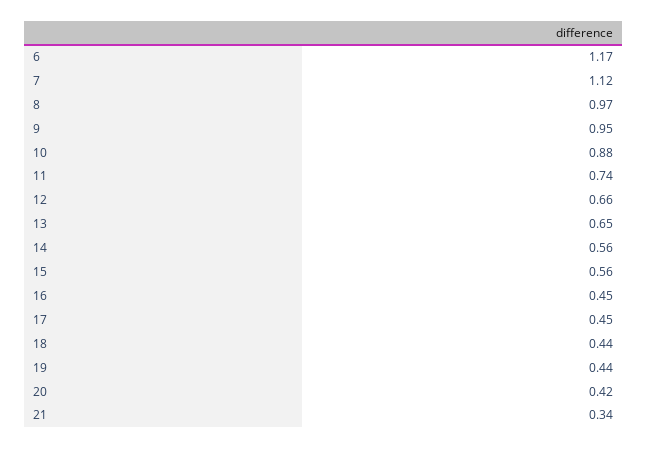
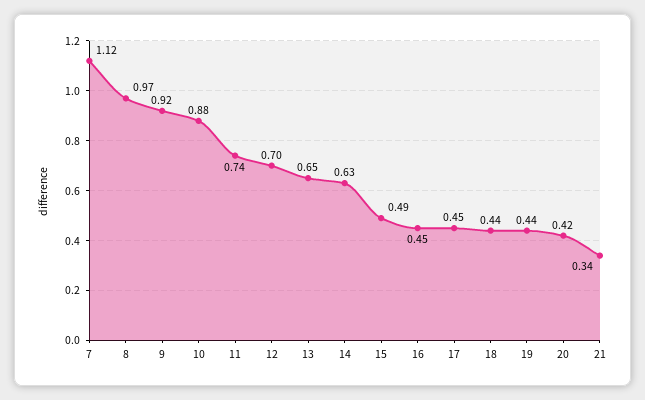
6: 1.17 -> none
9: 0.95 -> 0.92
12: 0.66 -> 0.7
14: 0.56 -> 0.63
15: 0.56 -> 0.49

